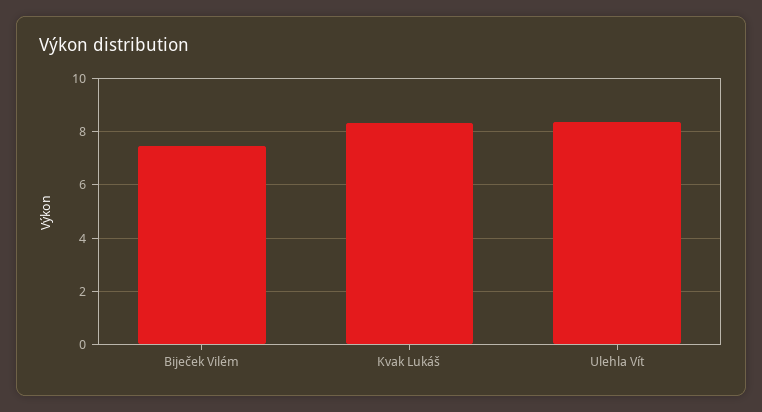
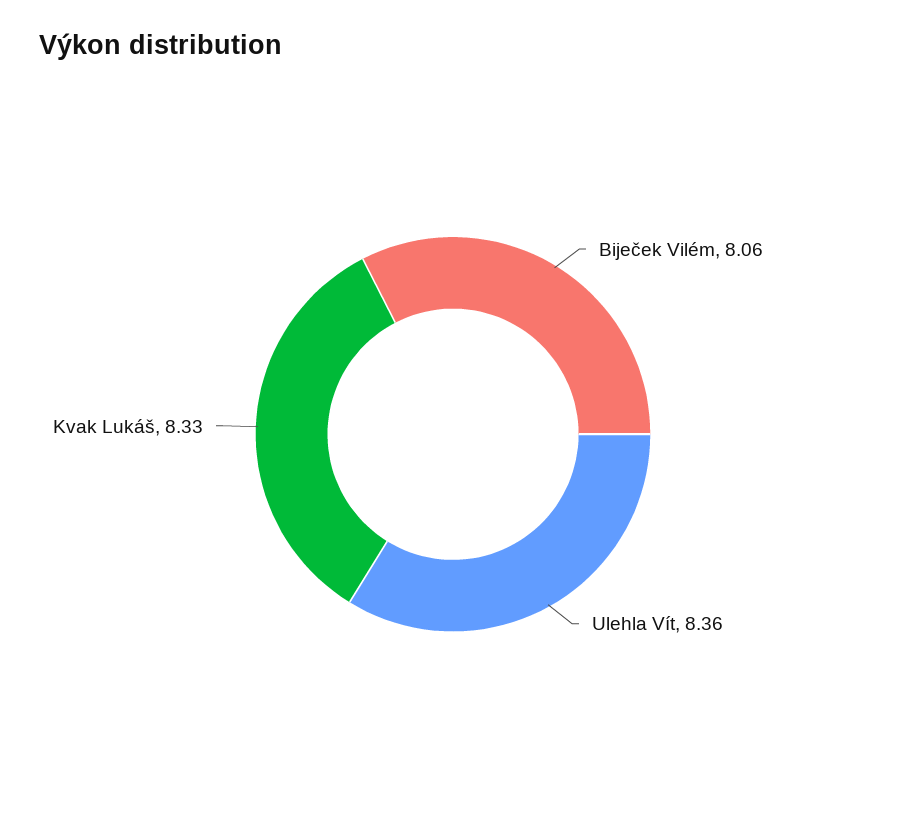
Biječek Vilém: 7.5 -> 8.06

